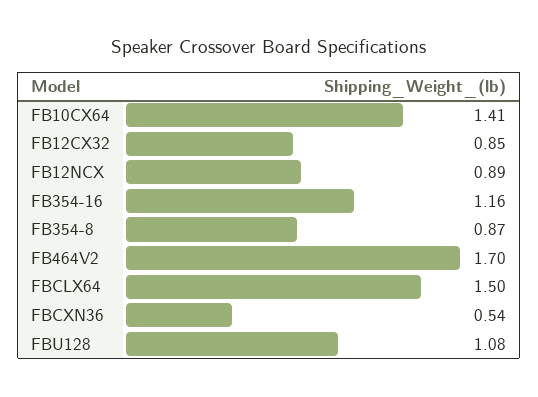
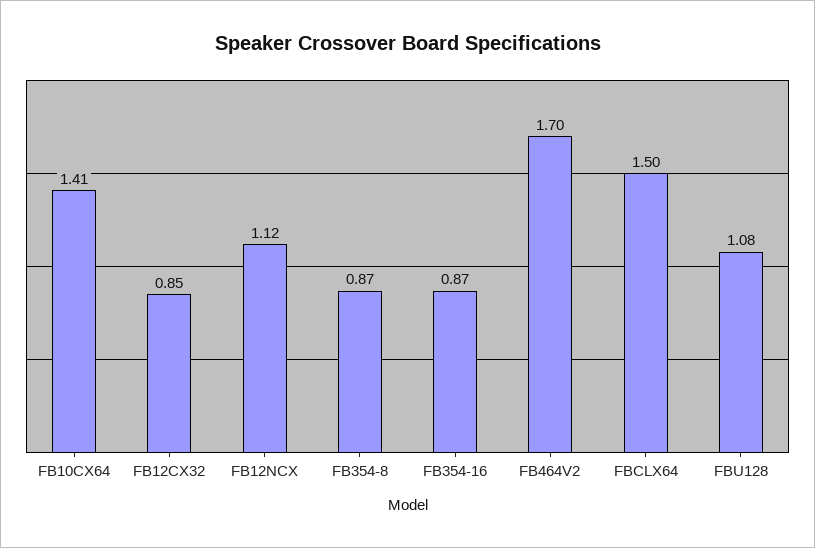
FB12NCX: 0.89 -> 1.12
FB354-16: 1.16 -> 0.87
FBCXN36: 0.54 -> none

